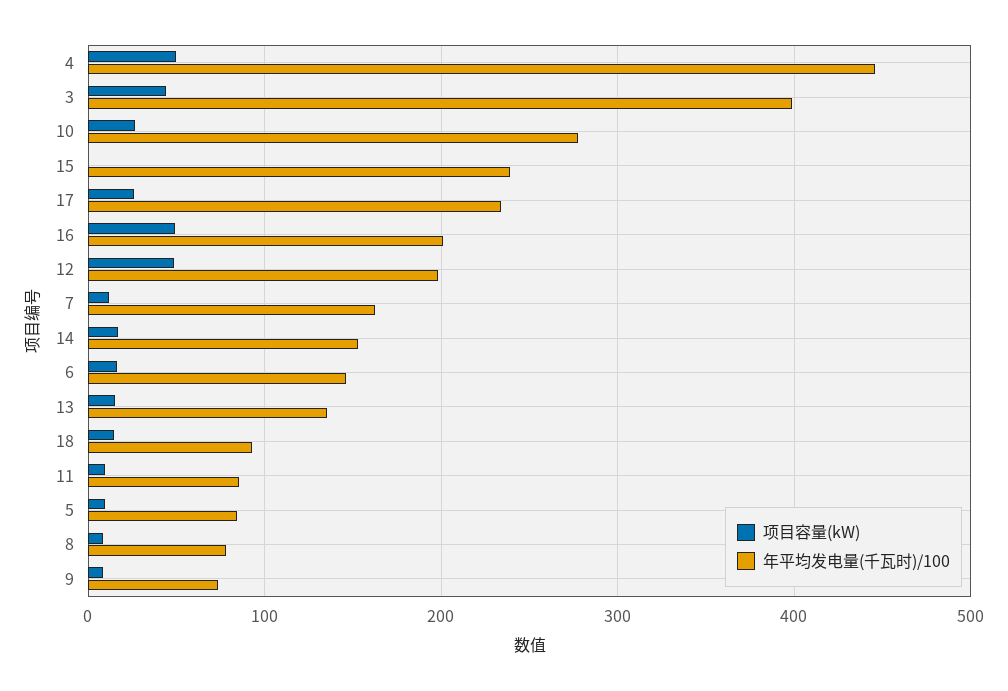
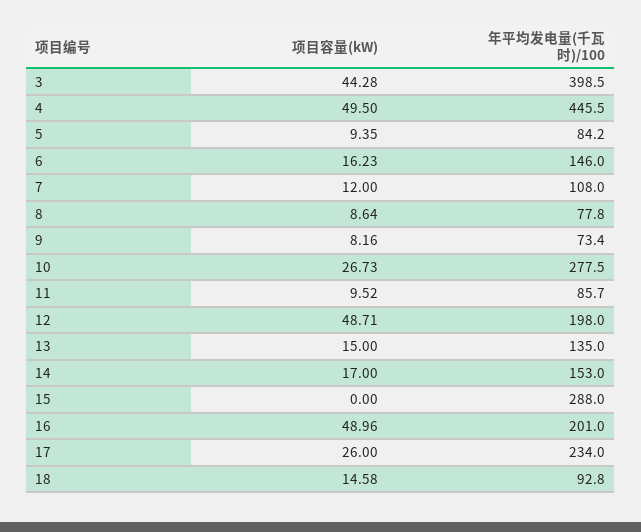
年平均发电量(千瓦时)/100, 15: 240 -> 288
年平均发电量(千瓦时)/100, 7: 160 -> 108

